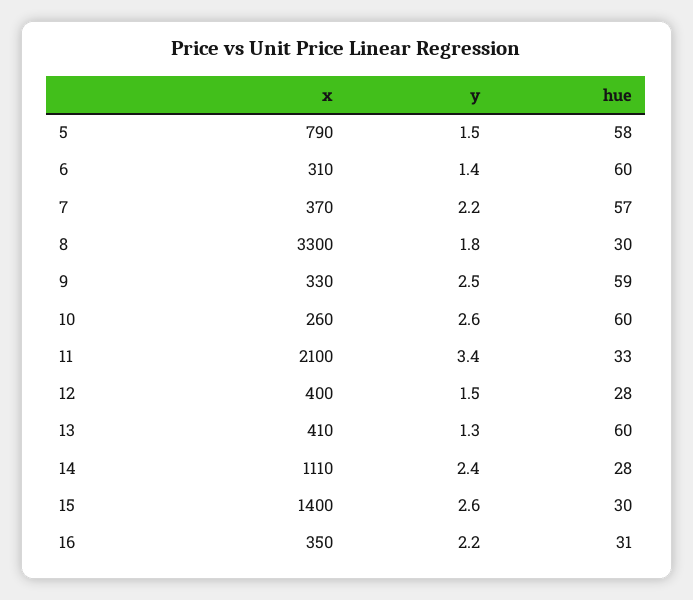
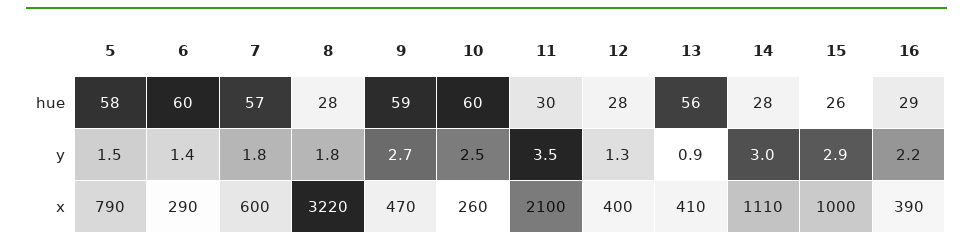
x, 6: 310 -> 290
x, 7: 370 -> 600
y, 7: 2.2 -> 1.8
x, 8: 3300 -> 3220
hue, 8: 30 -> 28
x, 9: 330 -> 470
y, 9: 2.5 -> 2.7
y, 10: 2.6 -> 2.5
y, 11: 3.4 -> 3.5
hue, 11: 33 -> 30
y, 12: 1.5 -> 1.3
y, 13: 1.3 -> 0.9
hue, 13: 60 -> 56
y, 14: 2.4 -> 3
x, 15: 1400 -> 1000
y, 15: 2.6 -> 2.9
hue, 15: 30 -> 26
x, 16: 350 -> 390
hue, 16: 31 -> 29

